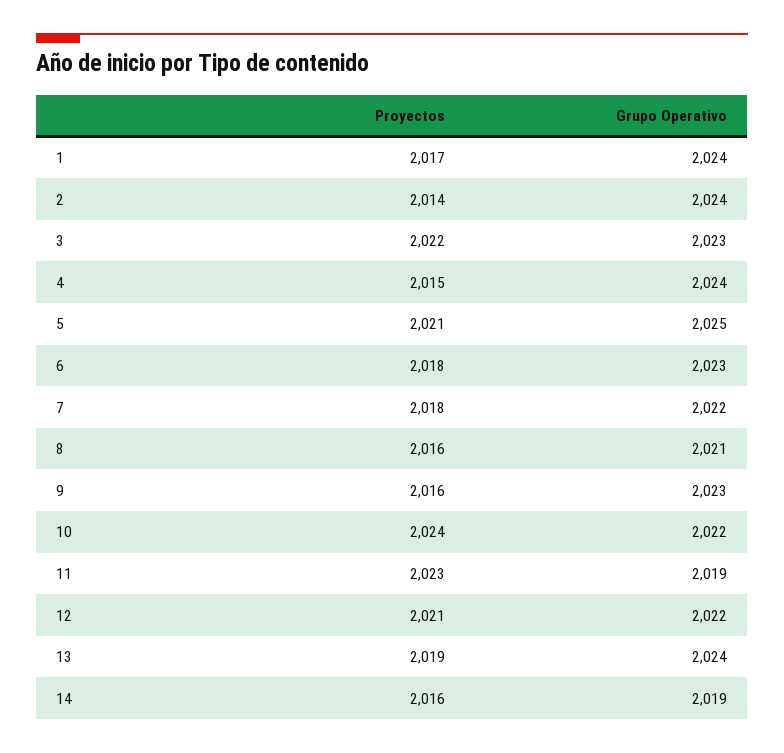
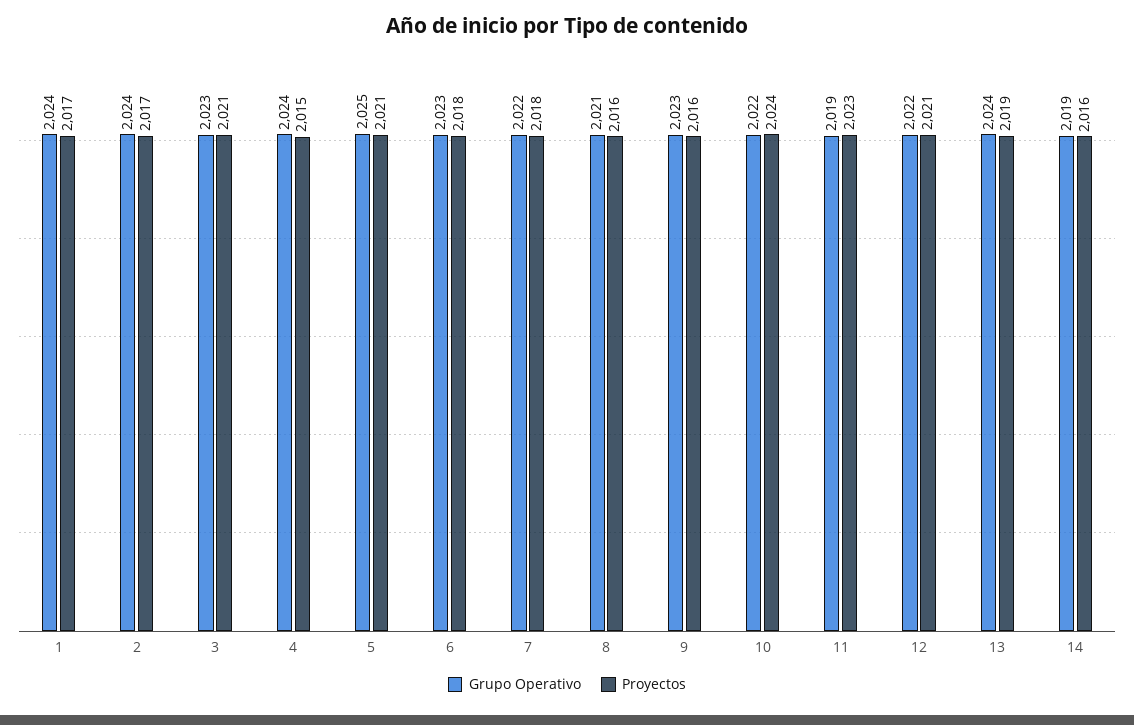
Proyectos, 2: 2014 -> 2017
Proyectos, 3: 2022 -> 2021

